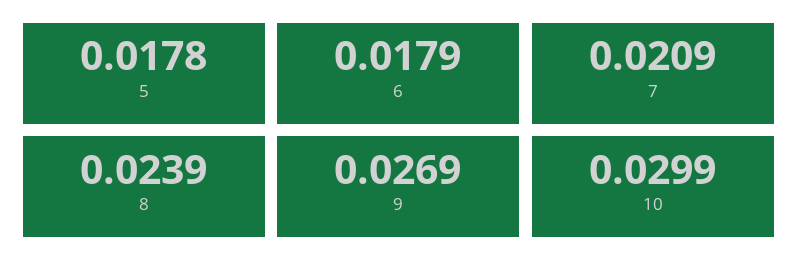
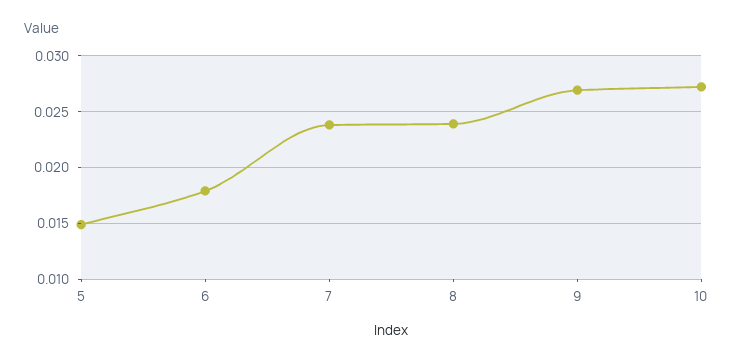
5: 0.0178 -> 0.015
7: 0.0209 -> 0.024
10: 0.0299 -> 0.027

